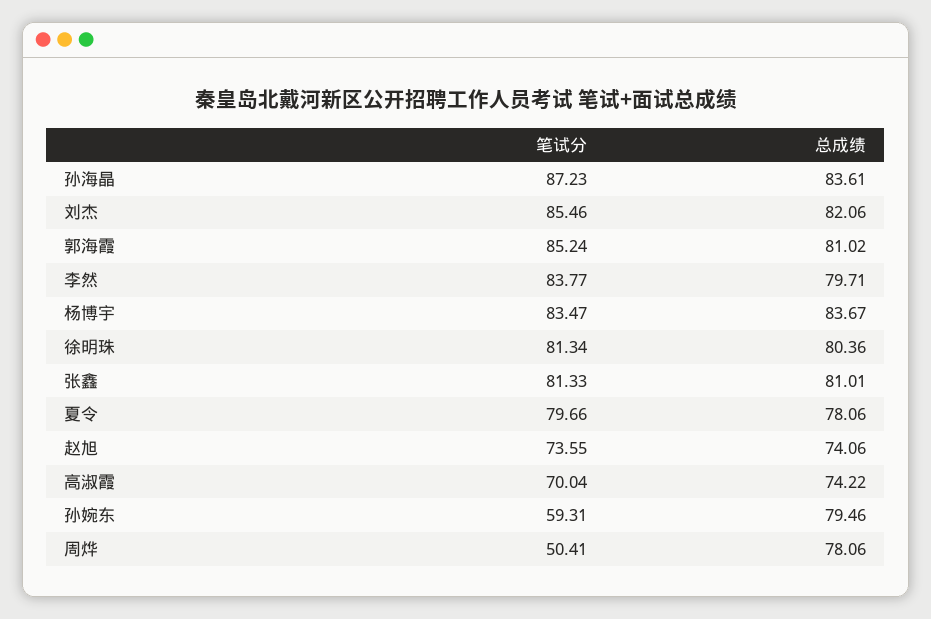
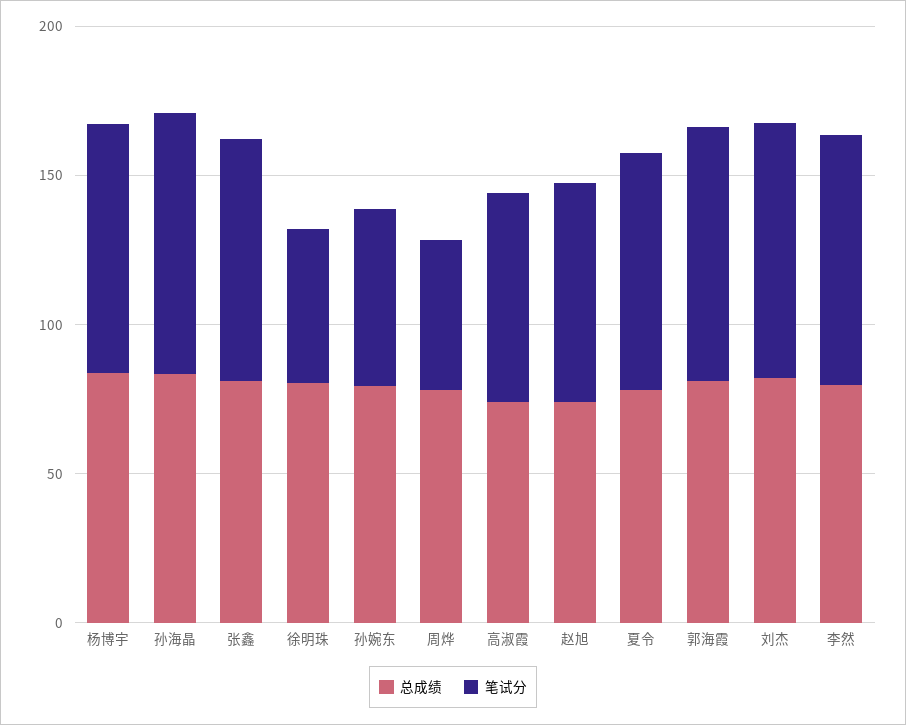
笔试分, 徐明珠: 81.34 -> 50

